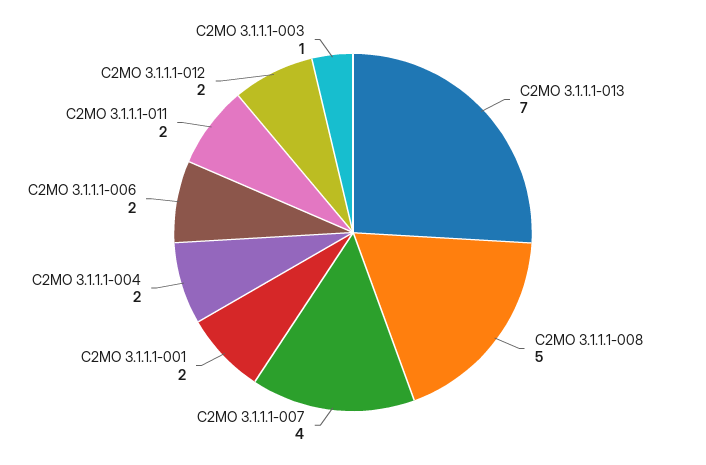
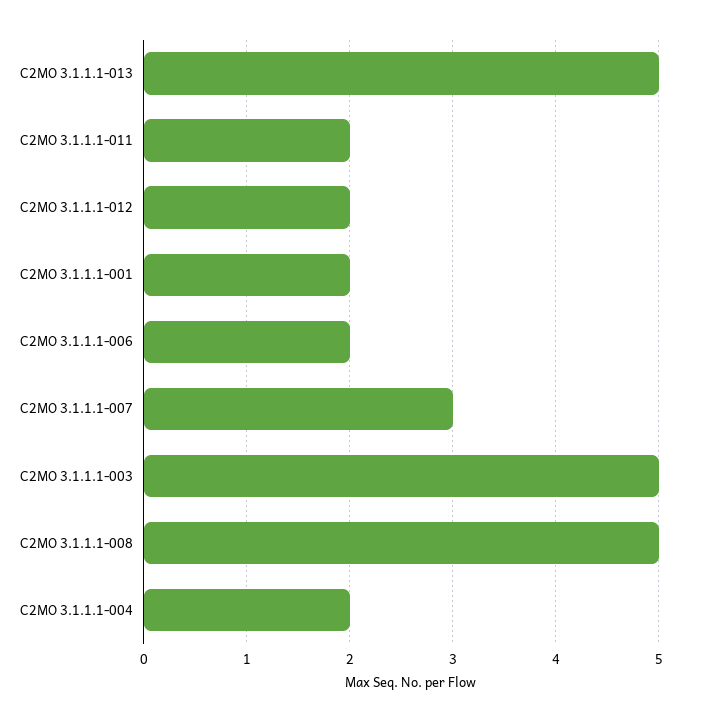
C2MO 3.1.1.1-013: 7 -> 5
C2MO 3.1.1.1-007: 4 -> 3
C2MO 3.1.1.1-003: 1 -> 5

